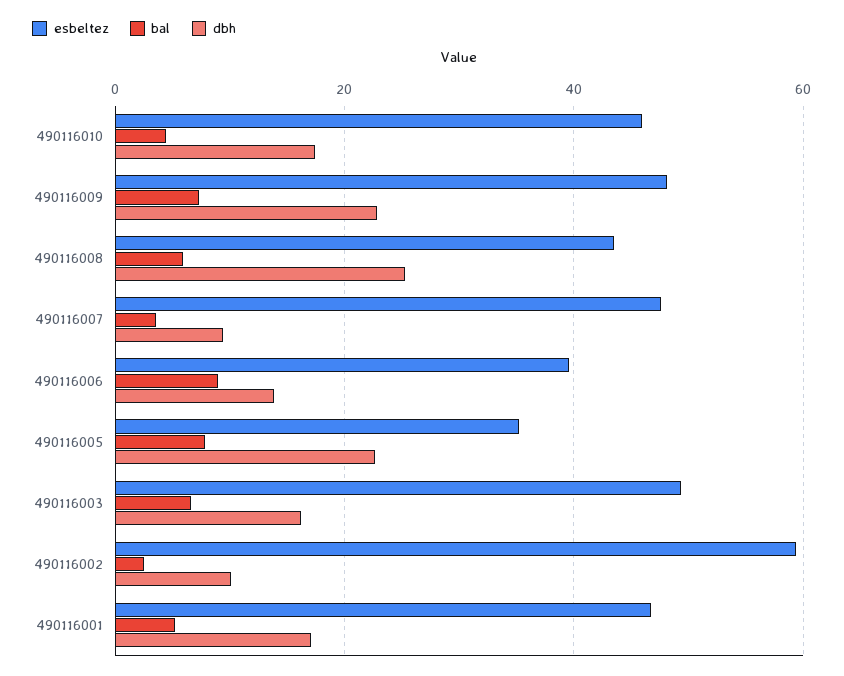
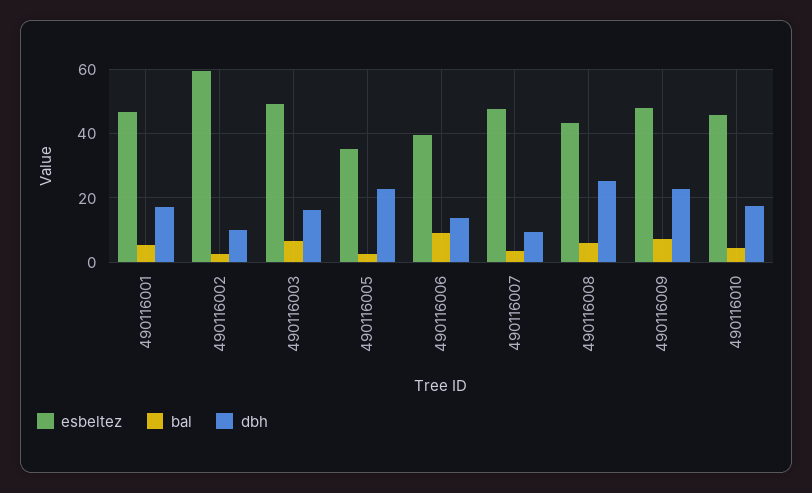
bal, 490116005: 8 -> 2

